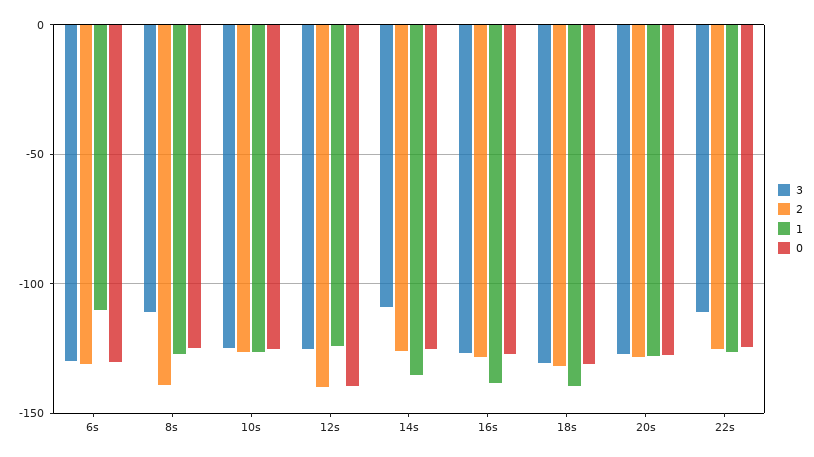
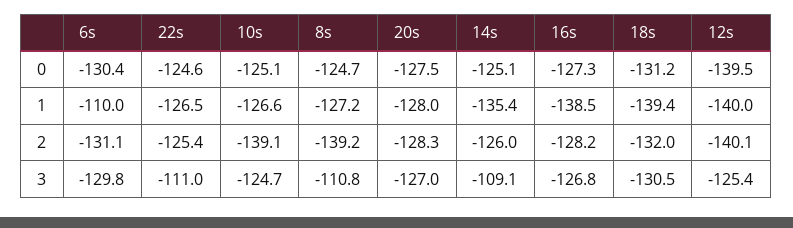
2, 10s: -125 -> -139.1
1, 12s: -125 -> -140

